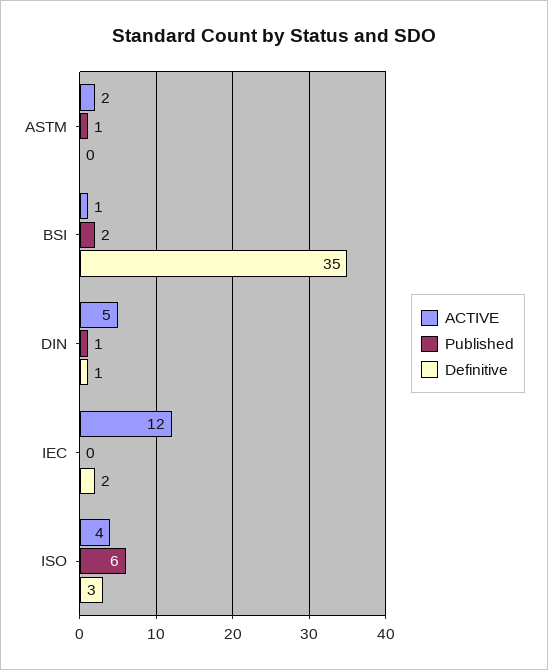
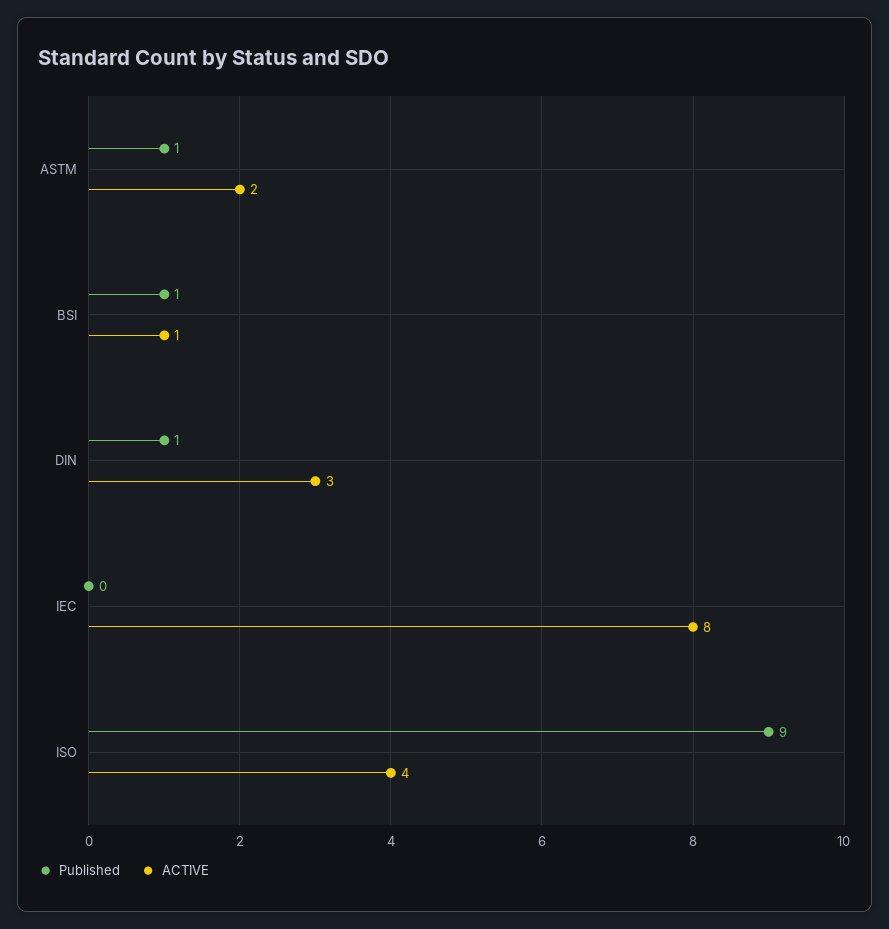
Definitive, ASTM: 0 -> none
Published, BSI: 2 -> 1
Definitive, BSI: 35 -> none
ACTIVE, DIN: 5 -> 3
Definitive, DIN: 1 -> none
ACTIVE, IEC: 12 -> 8
Definitive, IEC: 2 -> none
Published, ISO: 6 -> 9
Definitive, ISO: 3 -> none

